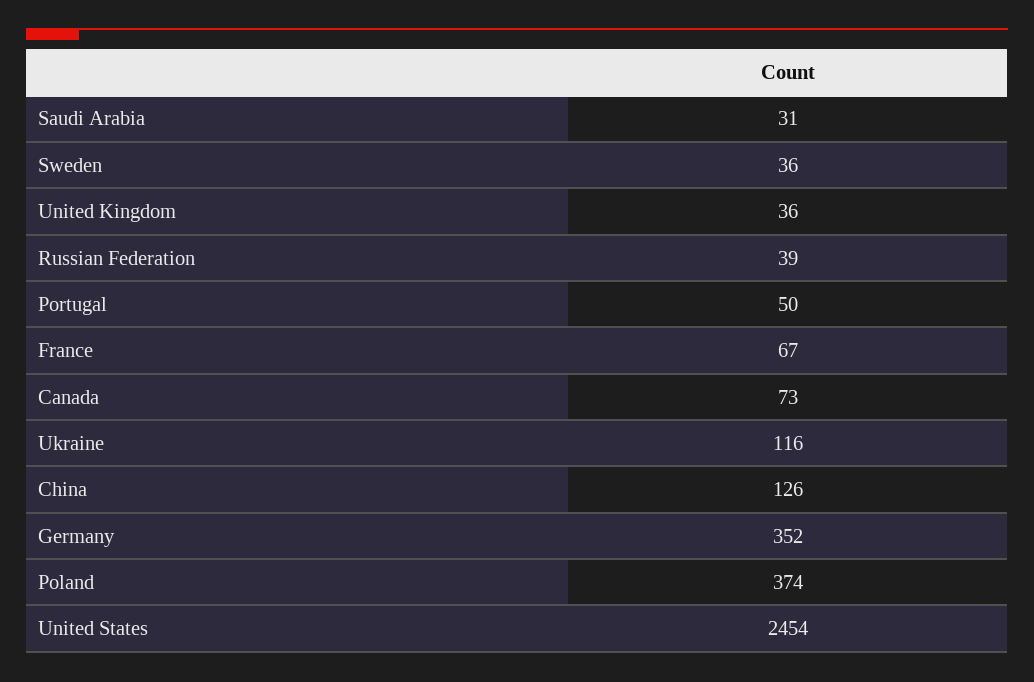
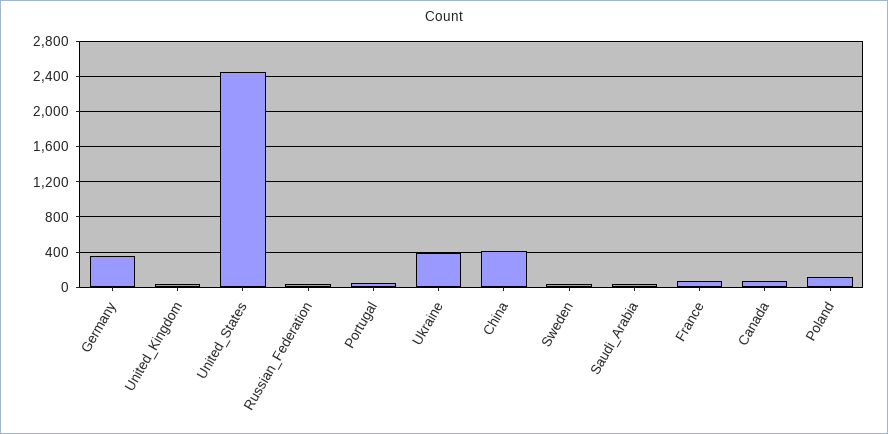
Ukraine: 116 -> 400
China: 126 -> 400
Poland: 374 -> 100

